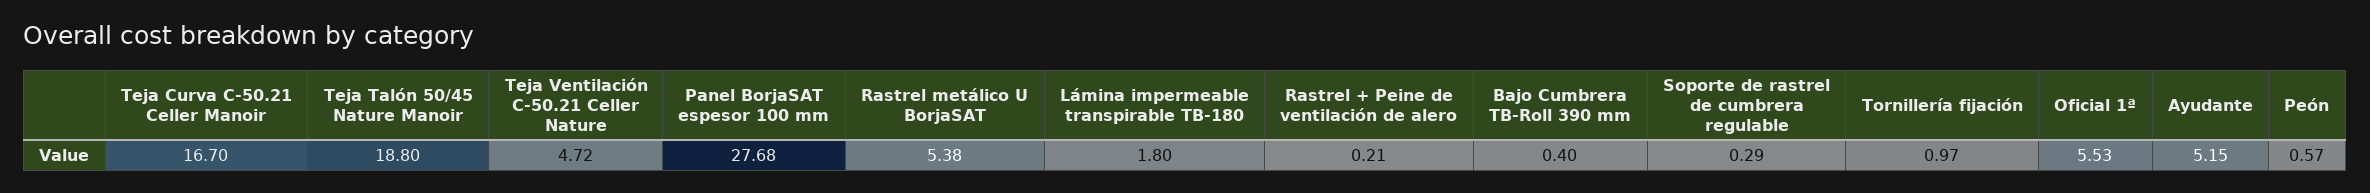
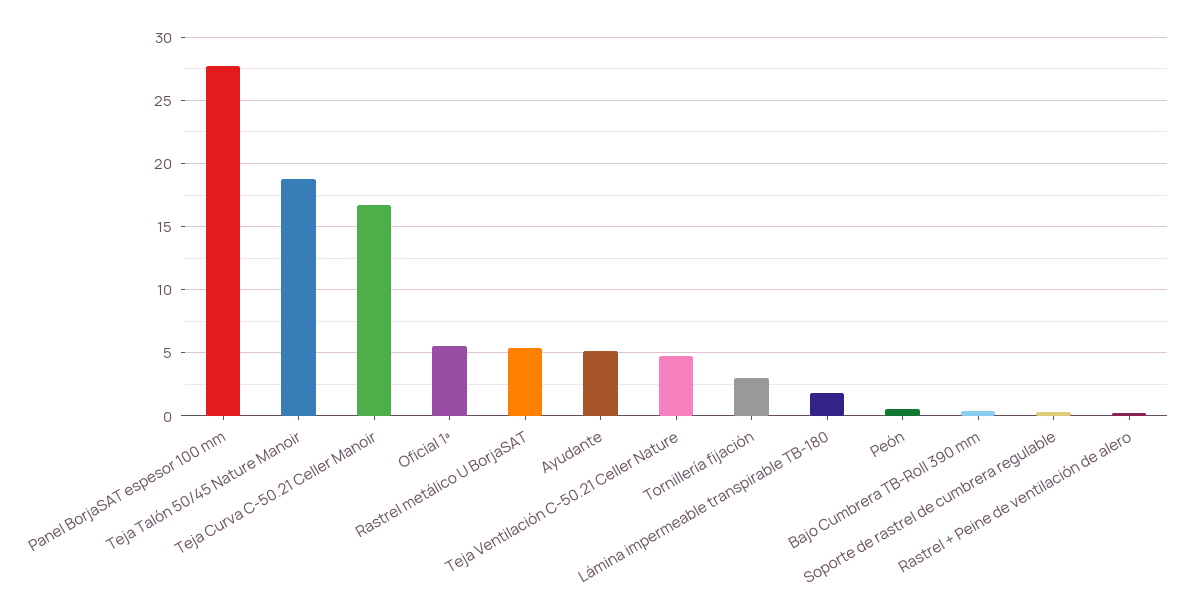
Tornillería fijación: 0.97 -> 3

